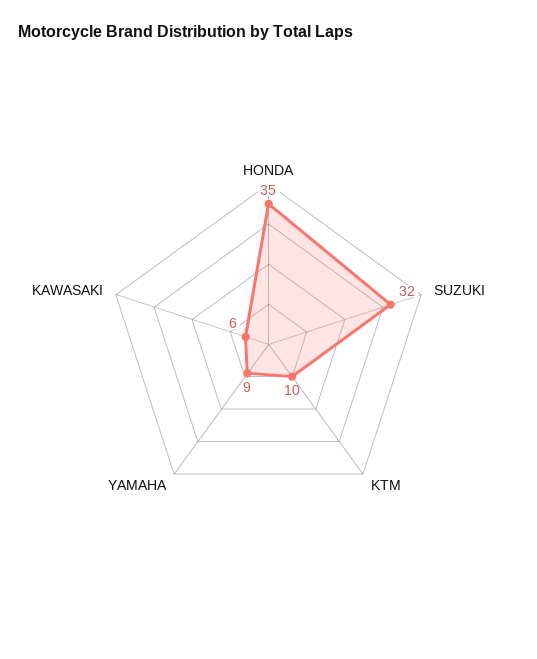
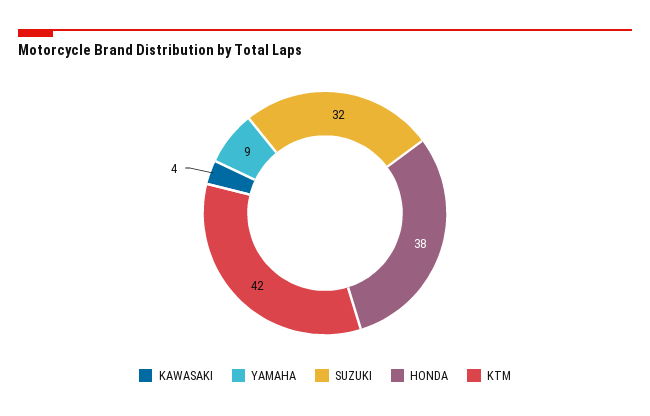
HONDA: 35 -> 38
KTM: 10 -> 42
KAWASAKI: 6 -> 4

